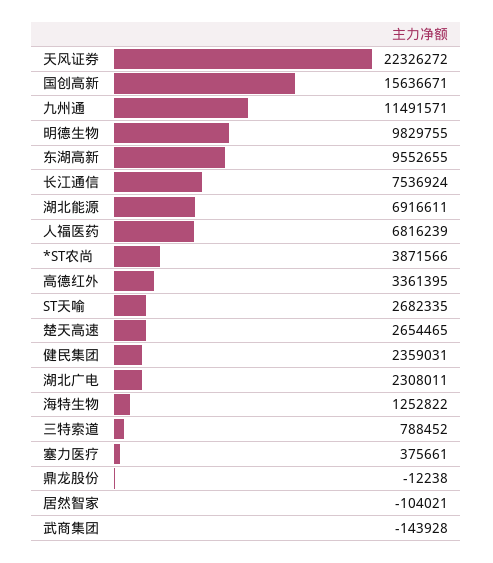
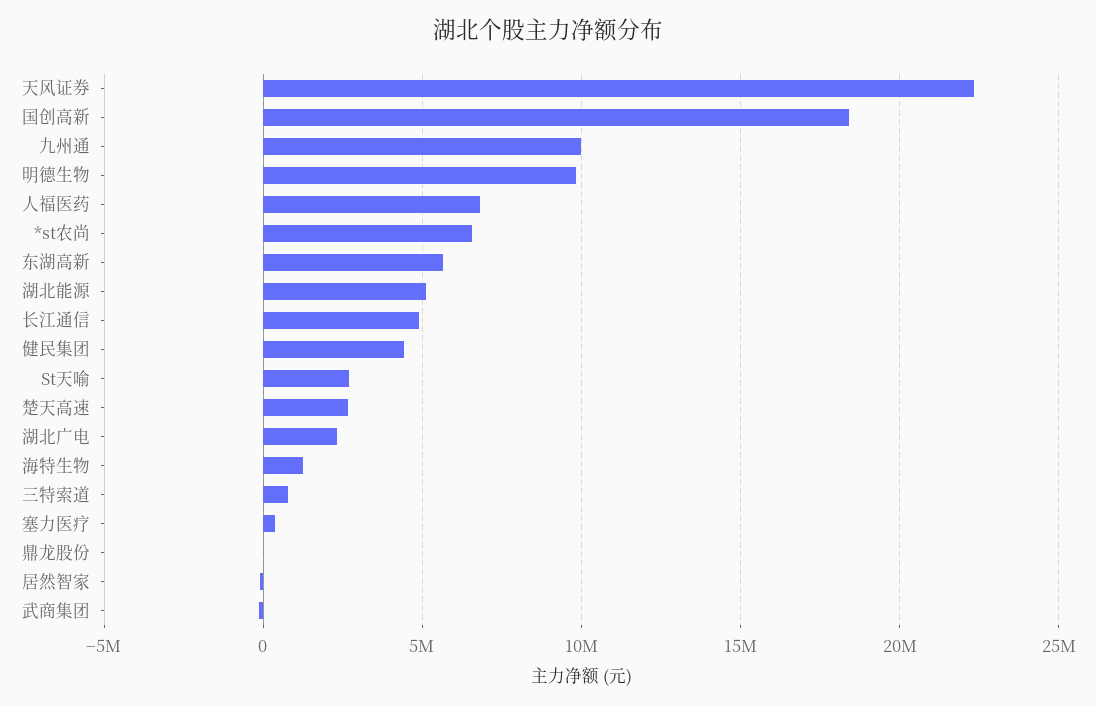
国创高新: 15636671 -> 18500000
九州通: 11491571 -> 10000000
东湖高新: 9552655 -> 5500000
长江通信: 7536924 -> 5000000
湖北能源: 6916611 -> 5000000
*ST农尚: 3871566 -> 6500000
高德红外: 3361395 -> none
健民集团: 2359031 -> 4500000

